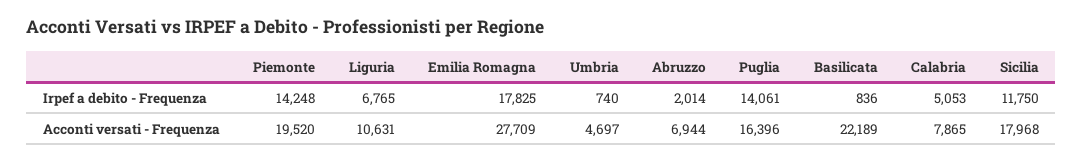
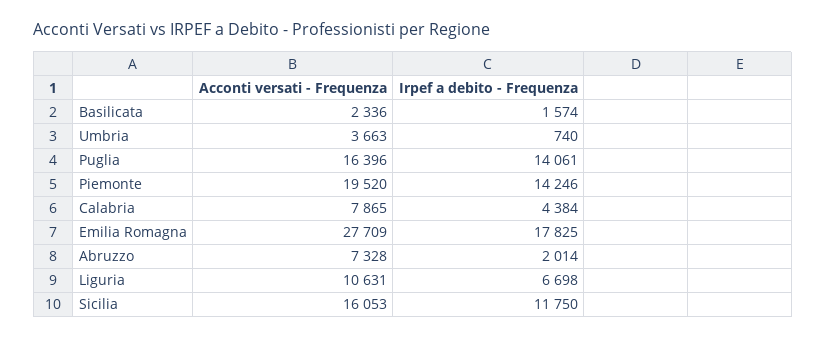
Piemonte, Irpef a debito - Frequenza: 14248 -> 14246
Liguria, Irpef a debito - Frequenza: 6765 -> 6698
Basilicata, Irpef a debito - Frequenza: 836 -> 1574
Calabria, Irpef a debito - Frequenza: 5053 -> 4384
Umbria, Acconti versati - Frequenza: 4697 -> 3663
Abruzzo, Acconti versati - Frequenza: 6944 -> 7328
Basilicata, Acconti versati - Frequenza: 22189 -> 2336
Sicilia, Acconti versati - Frequenza: 17968 -> 16053

